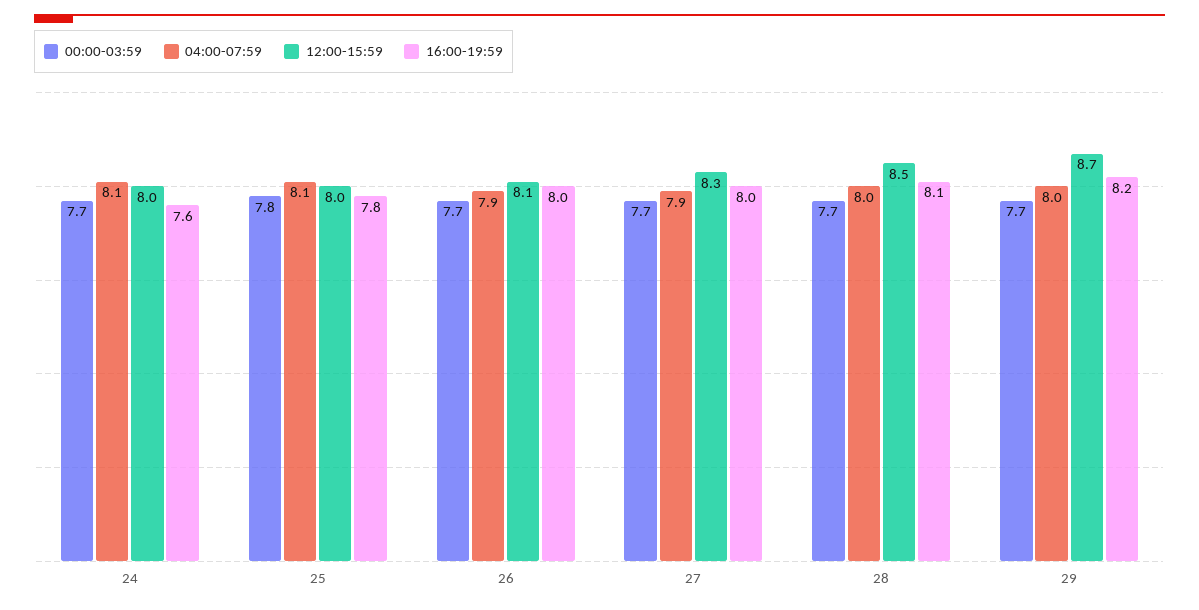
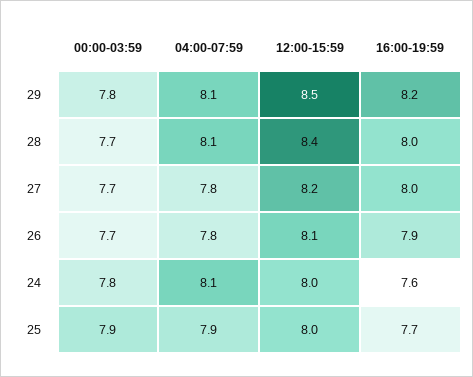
00:00-03:59, 24: 7.7 -> 7.8
00:00-03:59, 25: 7.8 -> 7.9
04:00-07:59, 25: 8.1 -> 7.9
16:00-19:59, 25: 7.8 -> 7.7
04:00-07:59, 26: 7.9 -> 7.8
16:00-19:59, 26: 8 -> 7.9
04:00-07:59, 27: 7.9 -> 7.8
12:00-15:59, 27: 8.3 -> 8.2
04:00-07:59, 28: 8 -> 8.1
12:00-15:59, 28: 8.5 -> 8.4
16:00-19:59, 28: 8.1 -> 8
00:00-03:59, 29: 7.7 -> 7.8
04:00-07:59, 29: 8 -> 8.1
12:00-15:59, 29: 8.7 -> 8.5

